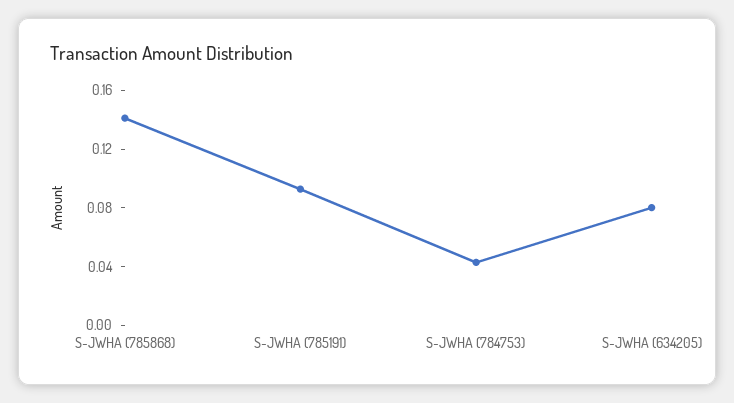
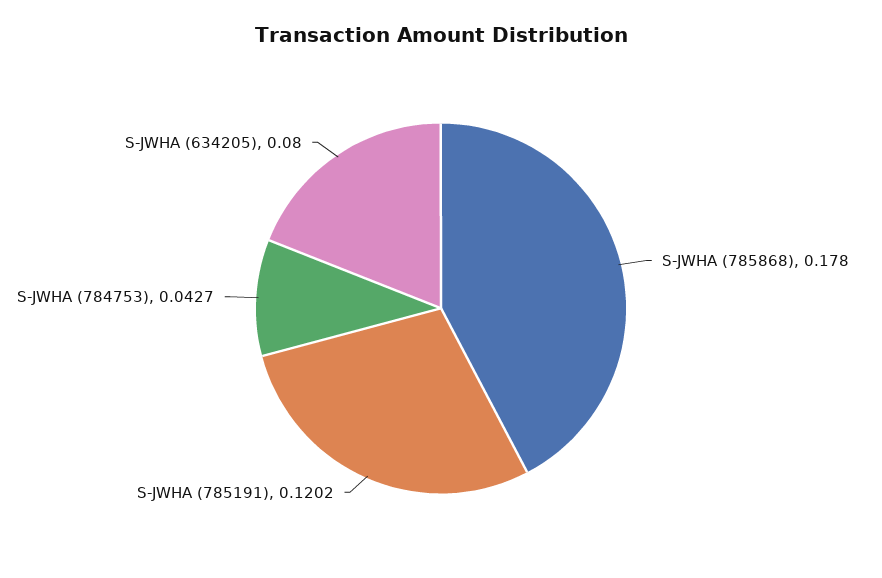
S-JWHA (785868): 0.14 -> 0.178
S-JWHA (785191): 0.09 -> 0.1202

